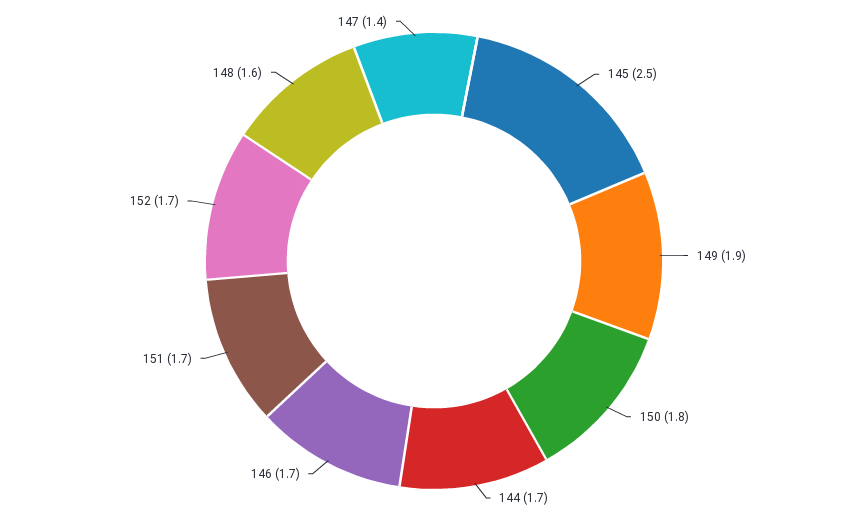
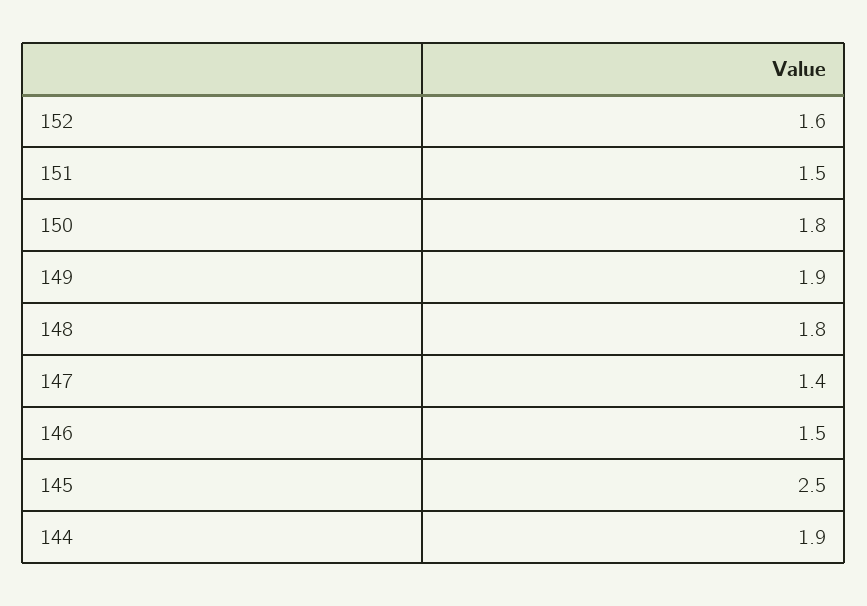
144: 1.7 -> 1.9
146: 1.7 -> 1.5
151: 1.7 -> 1.5
152: 1.7 -> 1.6
148: 1.6 -> 1.8

